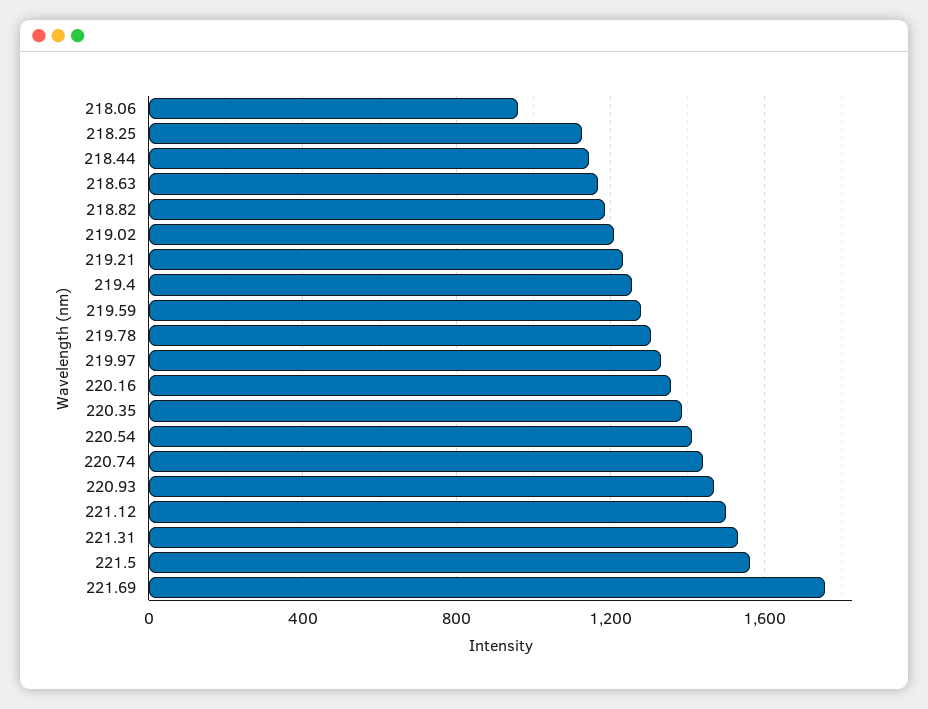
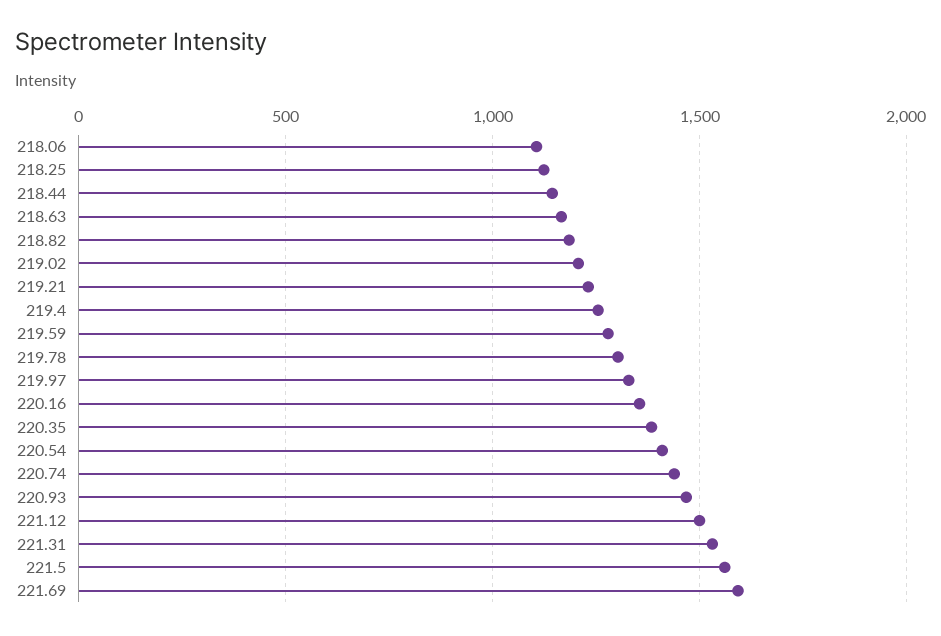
218.06: 950 -> 1100
221.69: 1750 -> 1600

